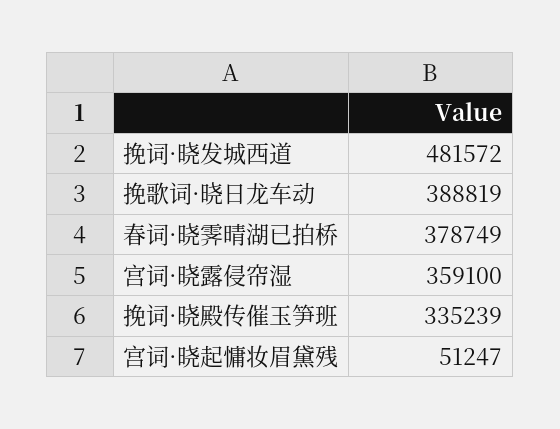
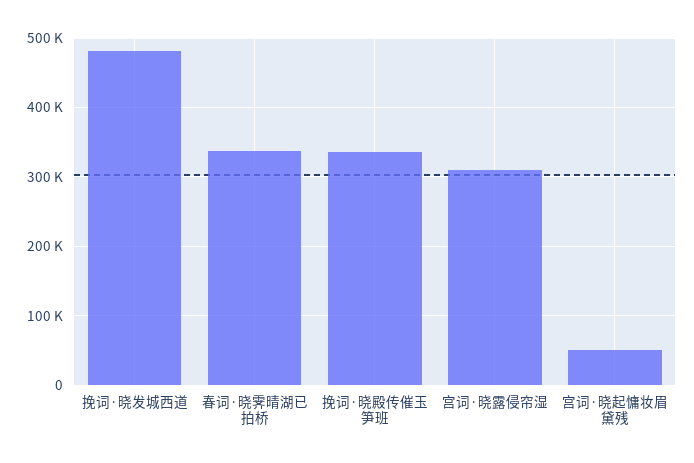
挽歌词·晓日龙车动: 388819 -> none
春词·晓霁晴湖已拍桥: 378749 -> 340000
宫词·晓露侵帘湿: 359100 -> 310000

